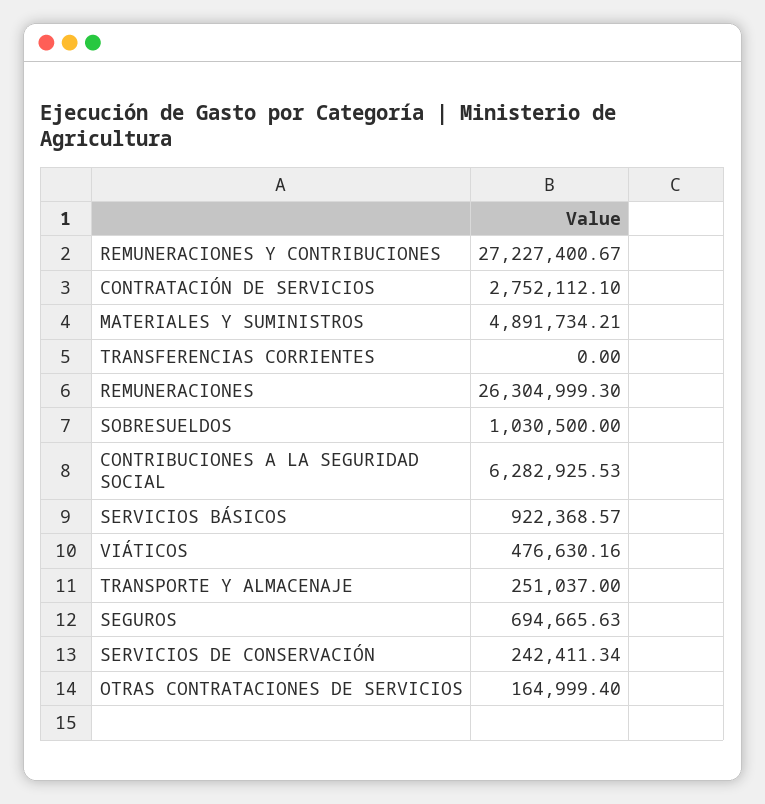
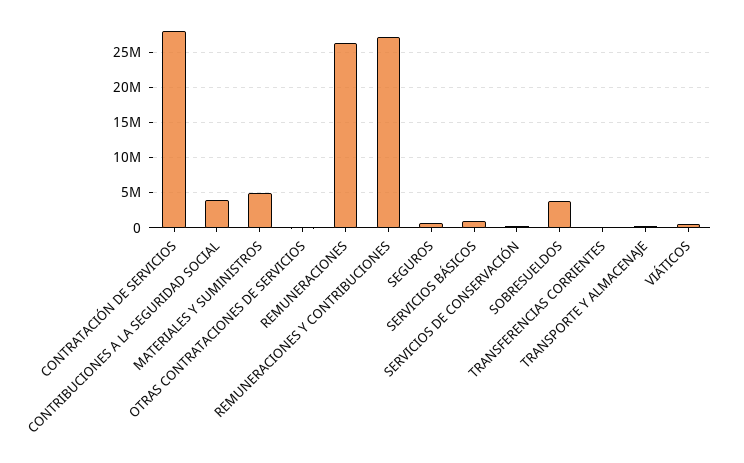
CONTRATACIÓN DE SERVICIOS: 2752112.1 -> 28000000
SOBRESUELDOS: 1030500 -> 4000000
CONTRIBUCIONES A LA SEGURIDAD SOCIAL: 6282925.53 -> 4000000

